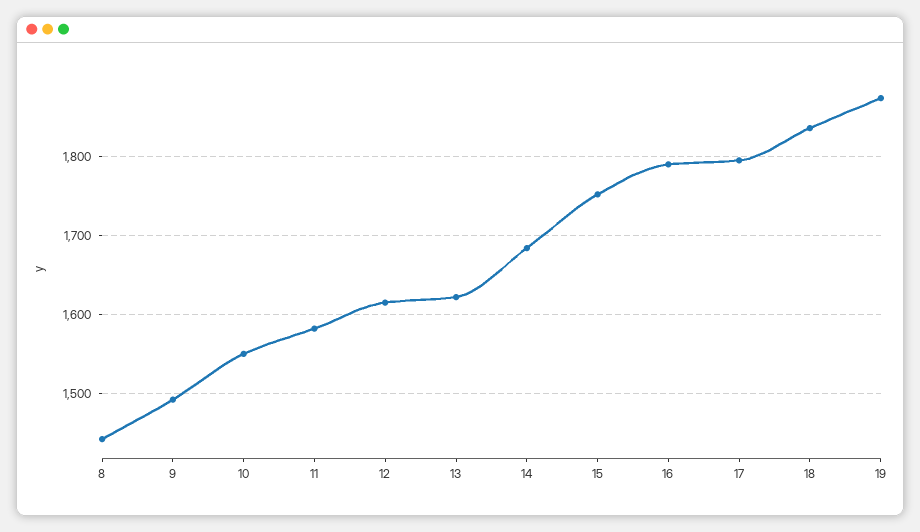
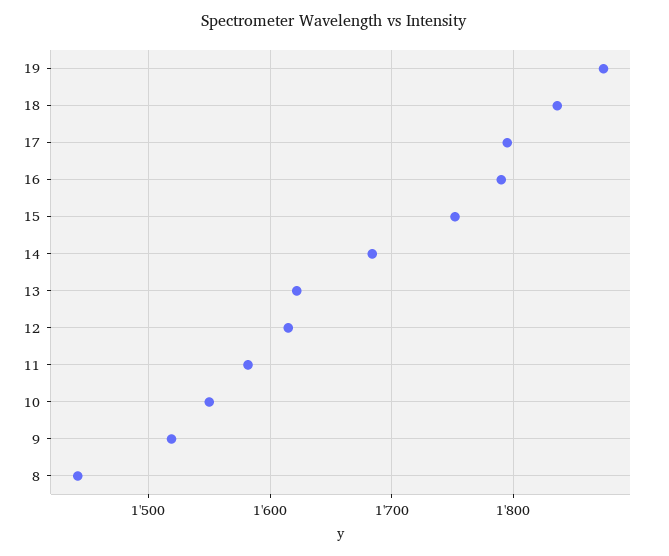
9: 1490 -> 1520

